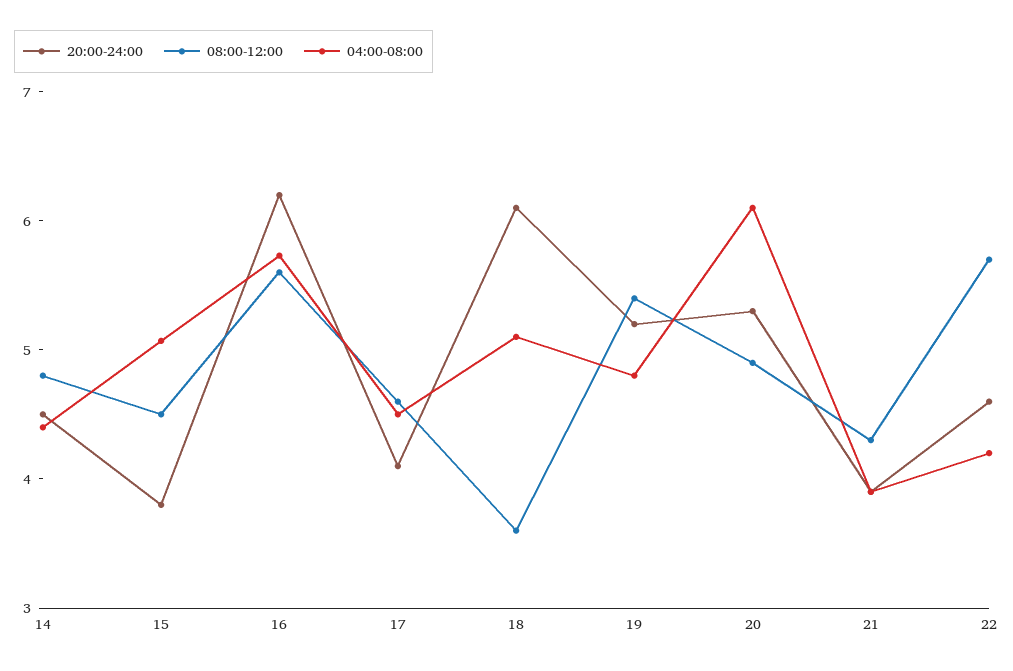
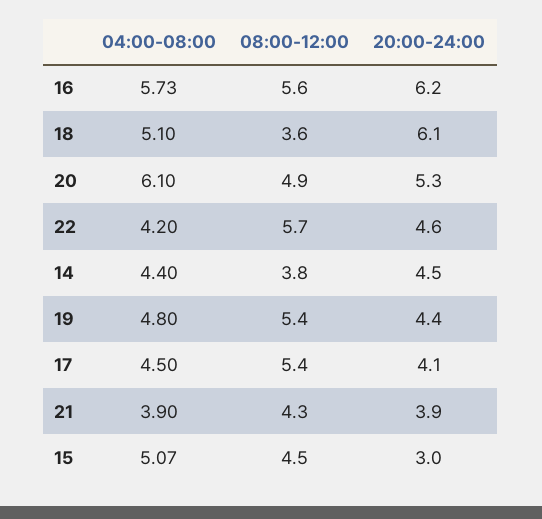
08:00-12:00, 14: 4.8 -> 3.8
20:00-24:00, 15: 3.8 -> 3
08:00-12:00, 17: 4.6 -> 5.4
20:00-24:00, 19: 5.2 -> 4.4

